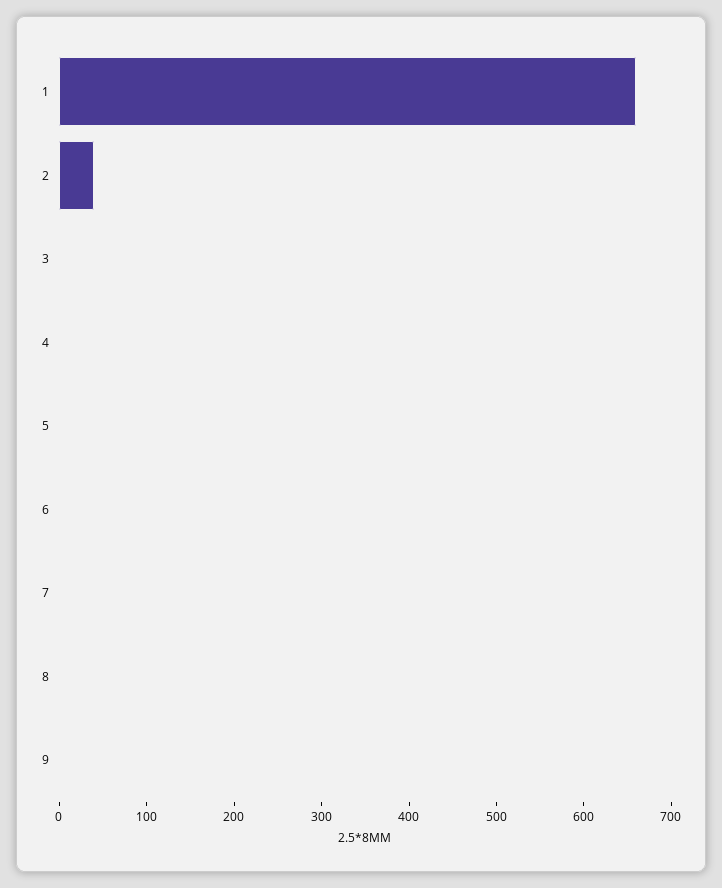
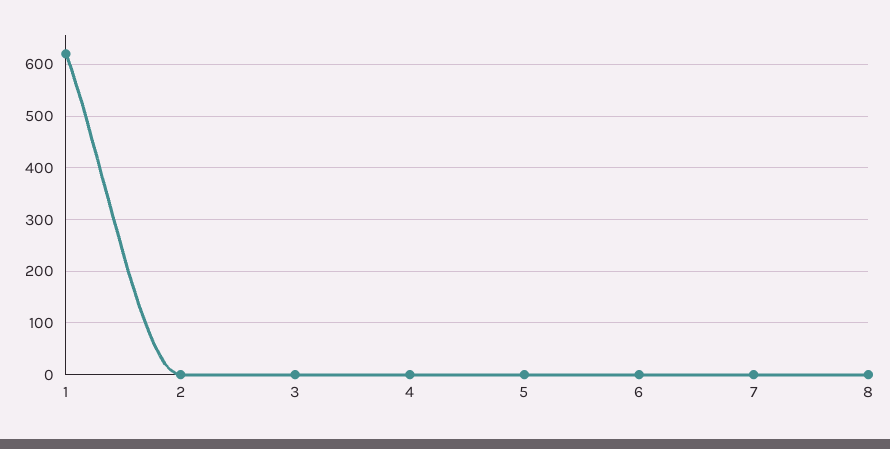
1: 660 -> 620
2: 40 -> 0
9: 0 -> none

